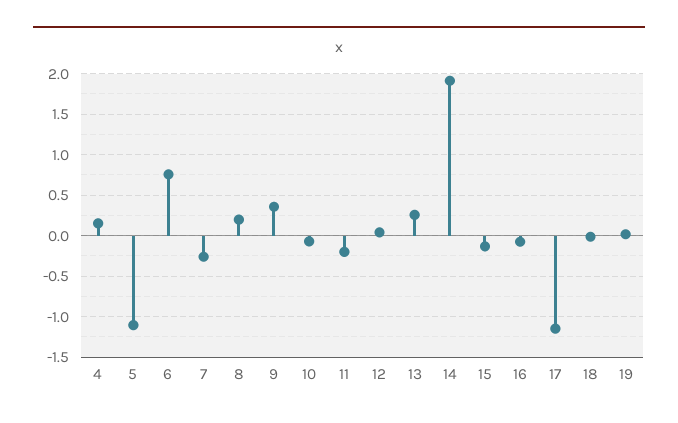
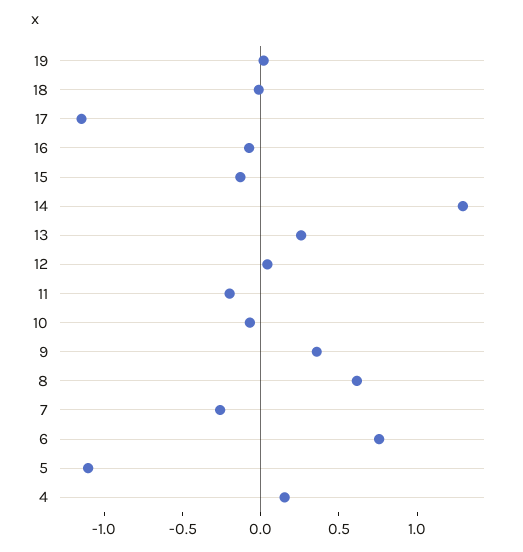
8: 0.2 -> 0.6
14: 1.9 -> 1.3

